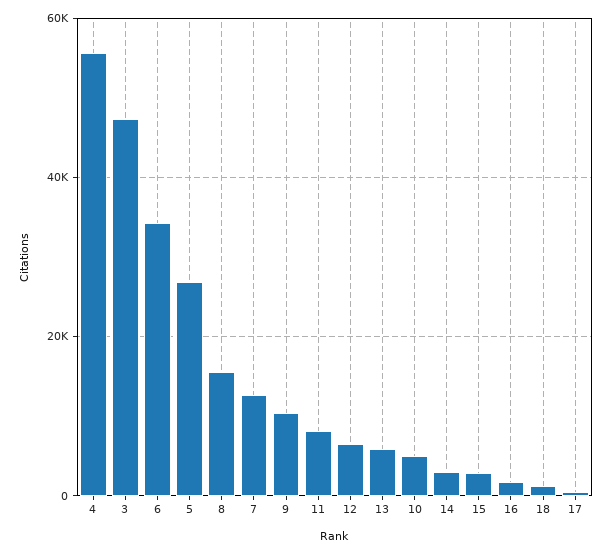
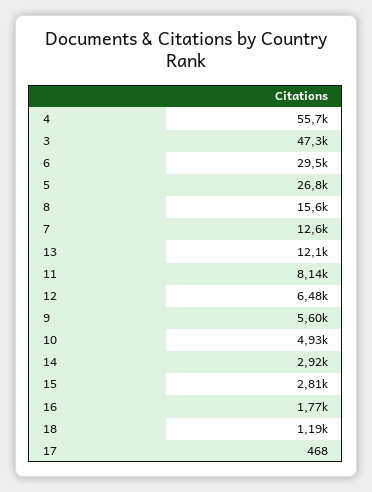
6: 34000 -> 29500
9: 10000 -> 5600
13: 6000 -> 12100

